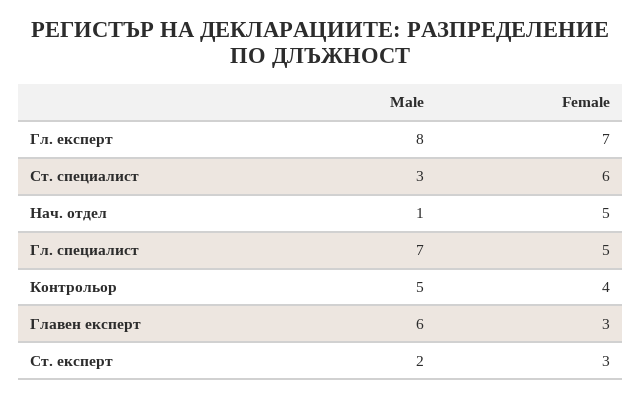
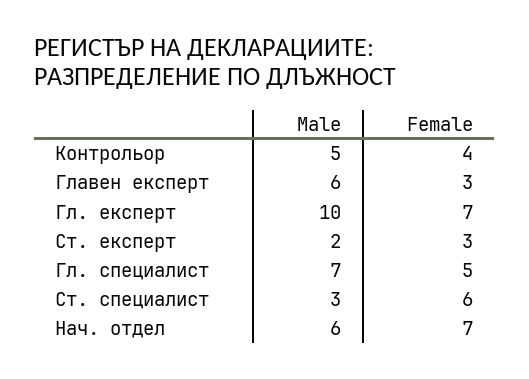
Male, Гл. експерт: 8 -> 10
Male, Нач. отдел: 1 -> 6
Female, Нач. отдел: 5 -> 7

